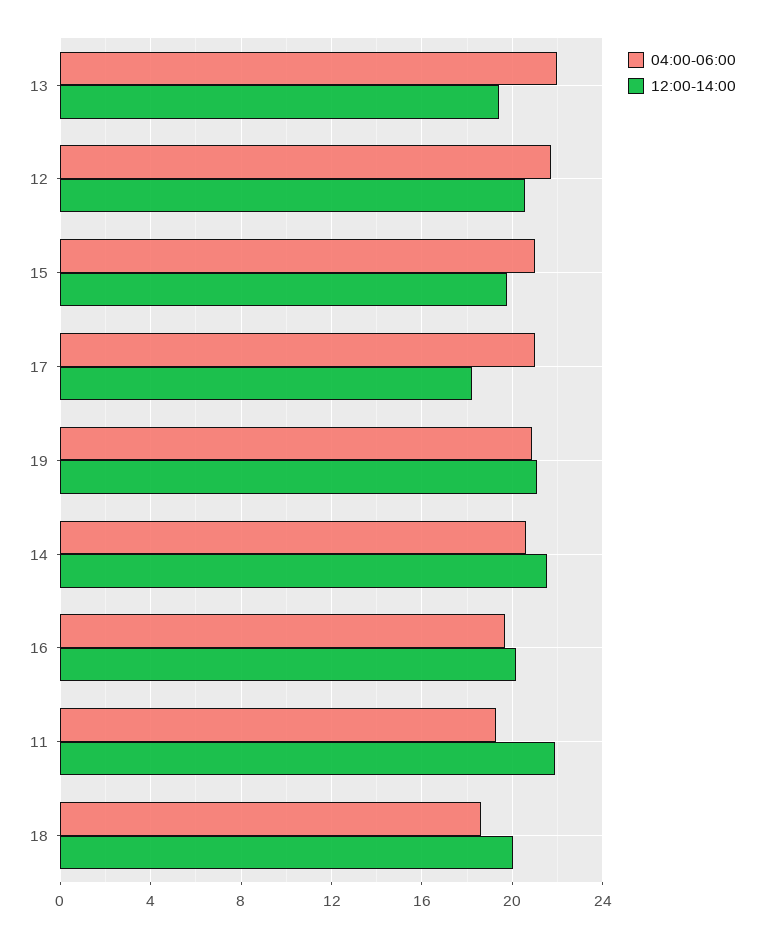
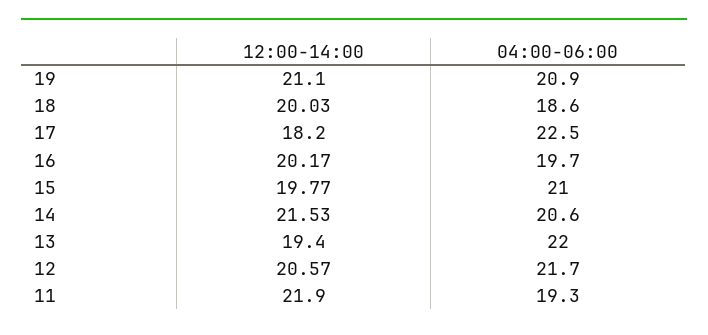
04:00-06:00, 17: 21 -> 22.5

